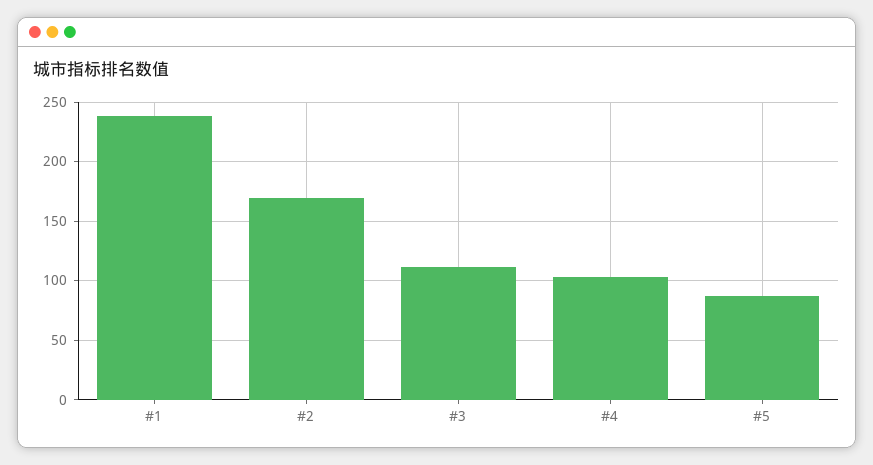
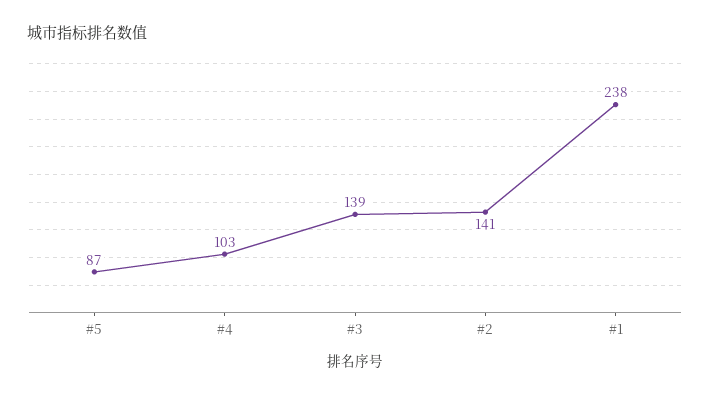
#2: 170 -> 141
#3: 110 -> 139

